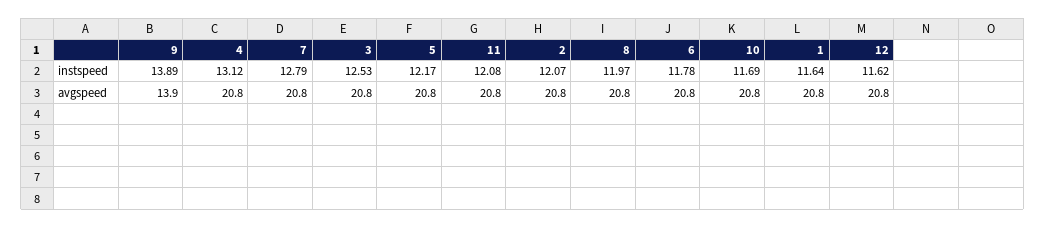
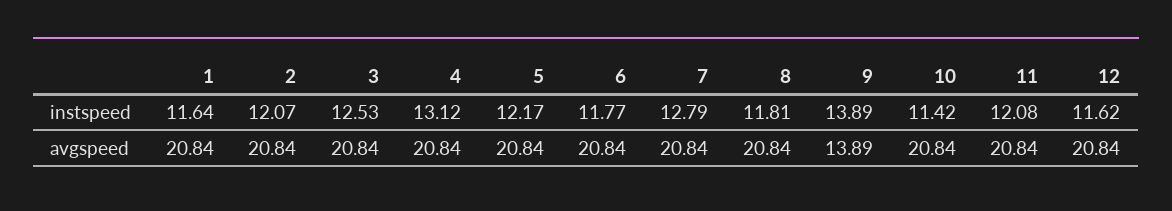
8, instspeed: 11.97 -> 11.81
6, instspeed: 11.78 -> 11.77
10, instspeed: 11.69 -> 11.42

